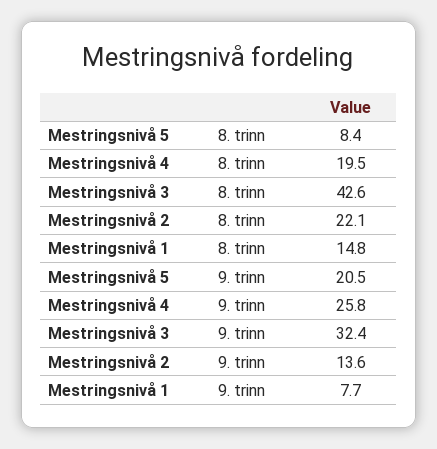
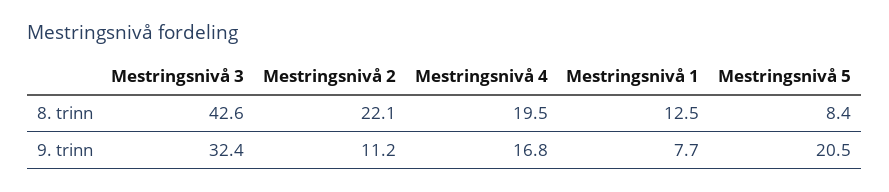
Mestringsnivå 1, 8. trinn: 14.8 -> 12.5
Mestringsnivå 4, 9. trinn: 25.8 -> 16.8
Mestringsnivå 2, 9. trinn: 13.6 -> 11.2

